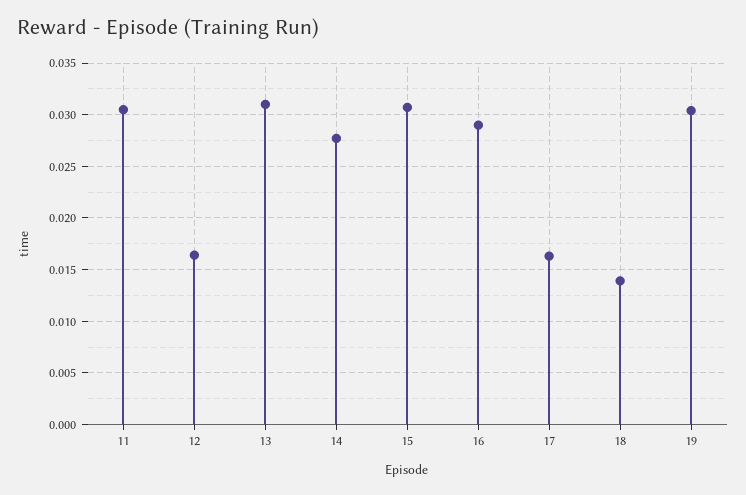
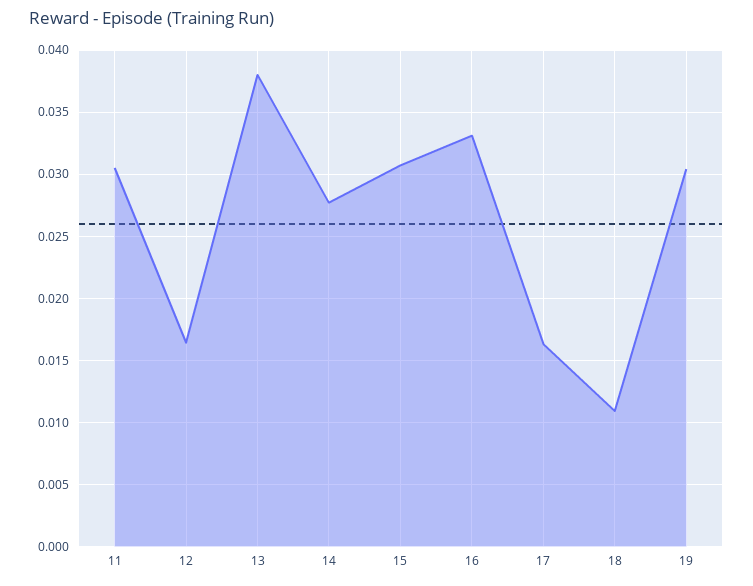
13: 0.031 -> 0.038
16: 0.029 -> 0.033
18: 0.014 -> 0.011

